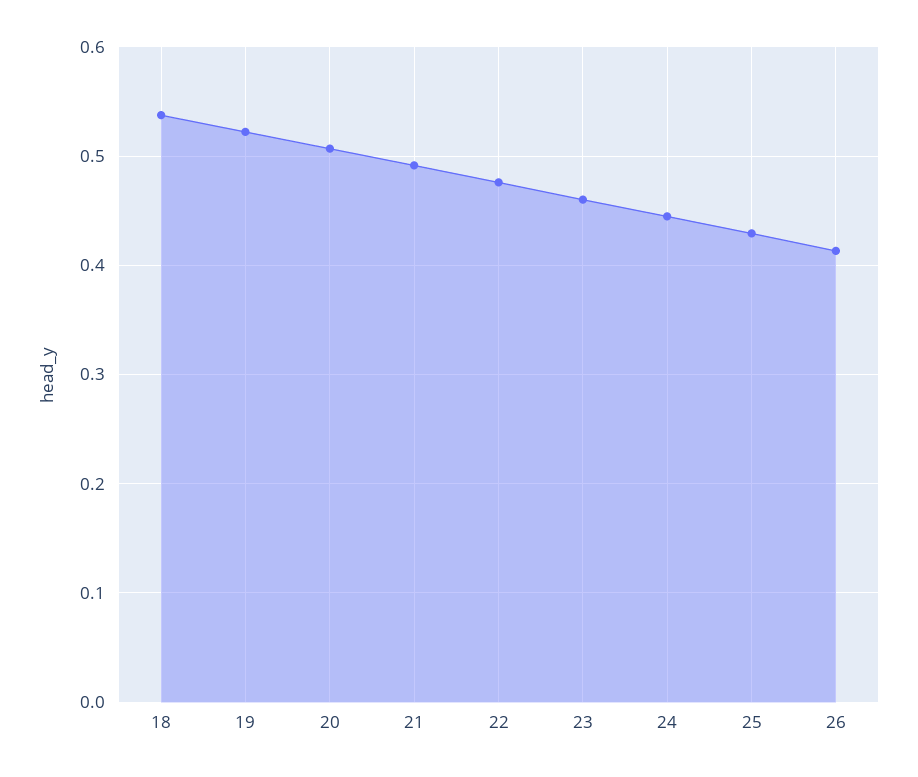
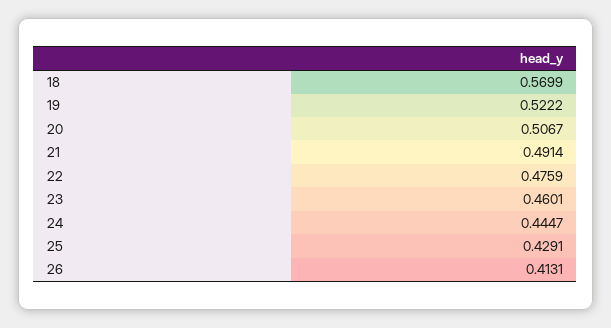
18: 0.54 -> 0.5699

